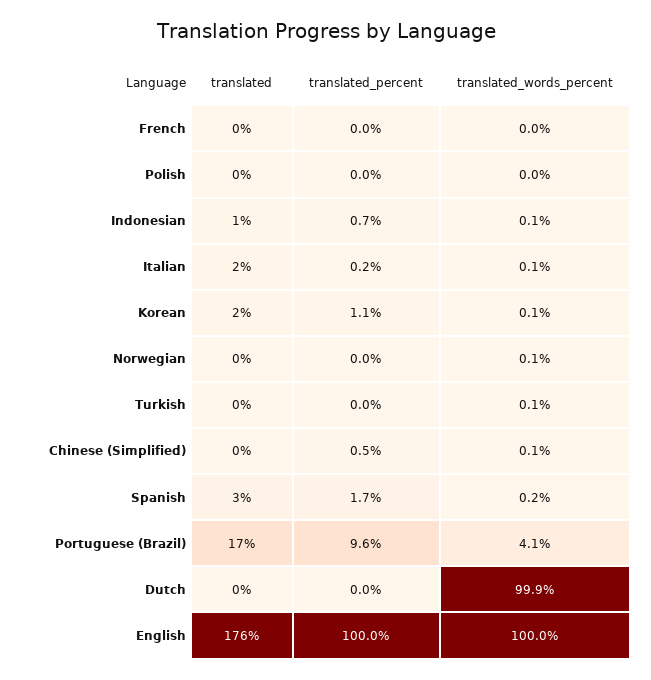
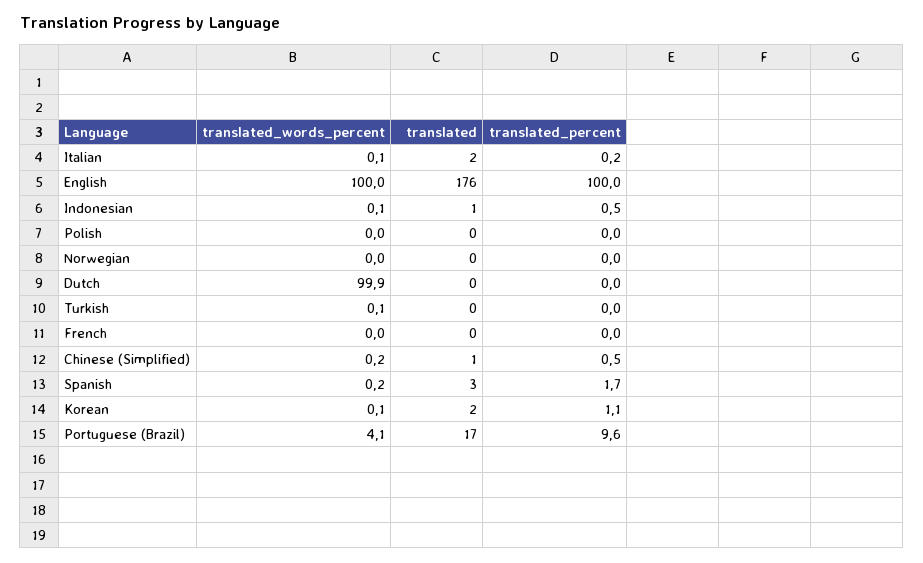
translated_percent, Indonesian: 0.7 -> 0.5
translated_words_percent, Norwegian: 0.1 -> 0
translated, Chinese (Simplified): 0 -> 1
translated_words_percent, Chinese (Simplified): 0.1 -> 0.2

